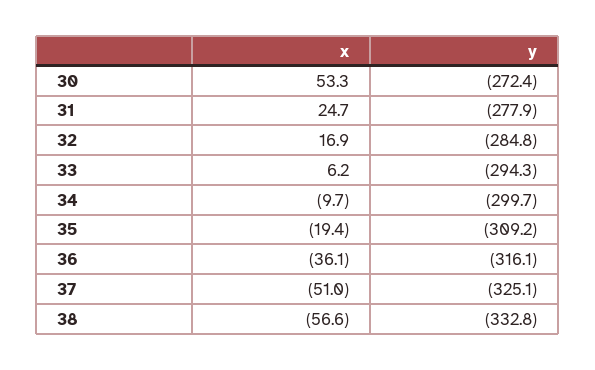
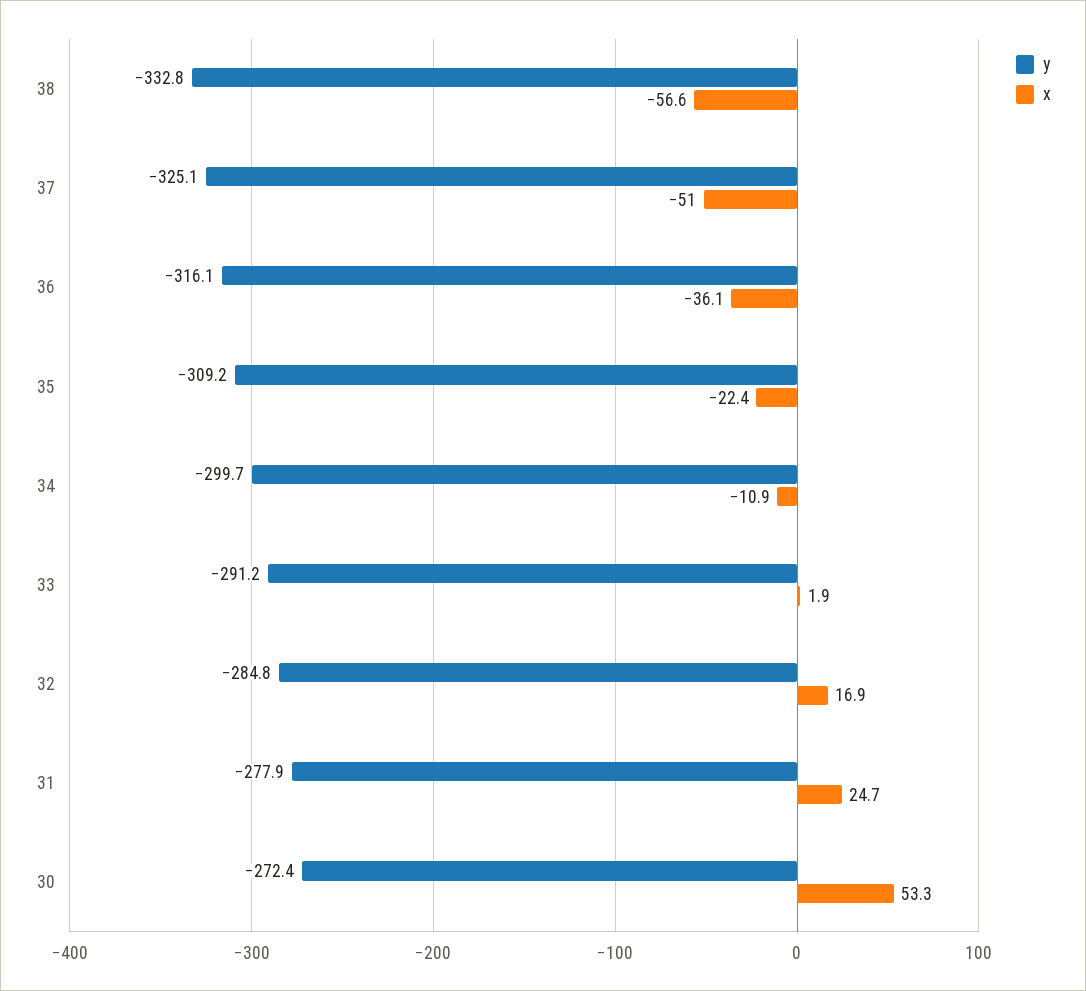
x, 33: 6.2 -> 1.9
y, 33: -294.3 -> -291.2
x, 34: -9.7 -> -10.9
x, 35: -19.4 -> -22.4

